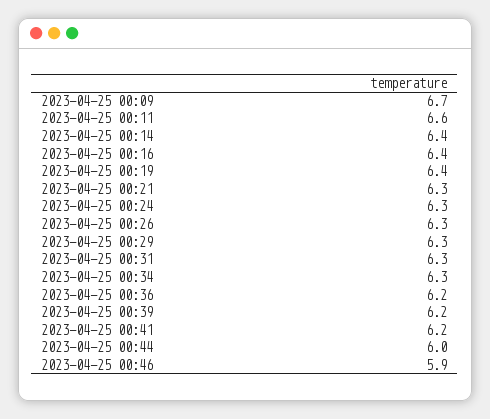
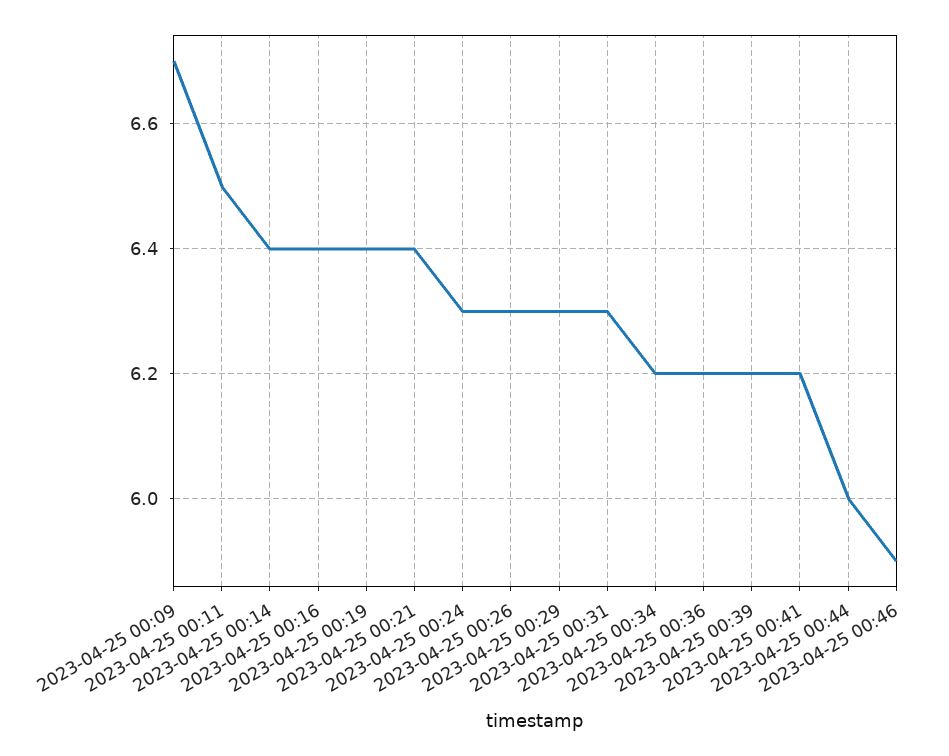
2023-04-25 00:11: 6.6 -> 6.5
2023-04-25 00:21: 6.3 -> 6.4
2023-04-25 00:34: 6.3 -> 6.2

